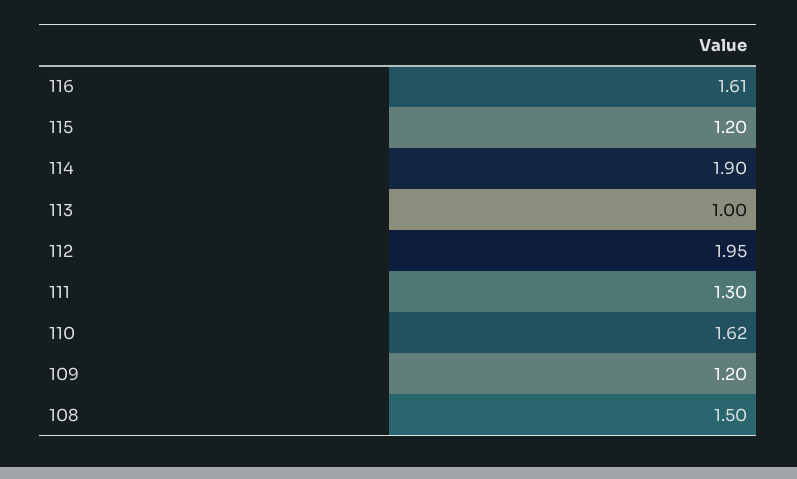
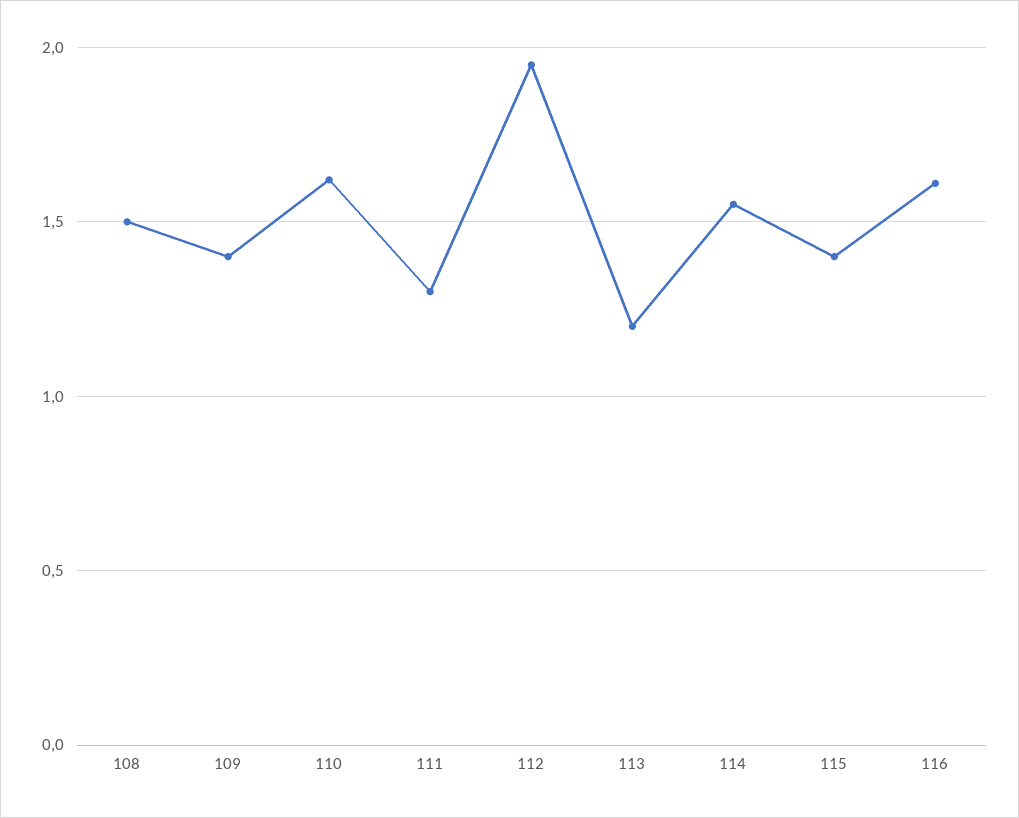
115: 1.2 -> 1.4
114: 1.9 -> 1.55
113: 1 -> 1.2
109: 1.2 -> 1.4

